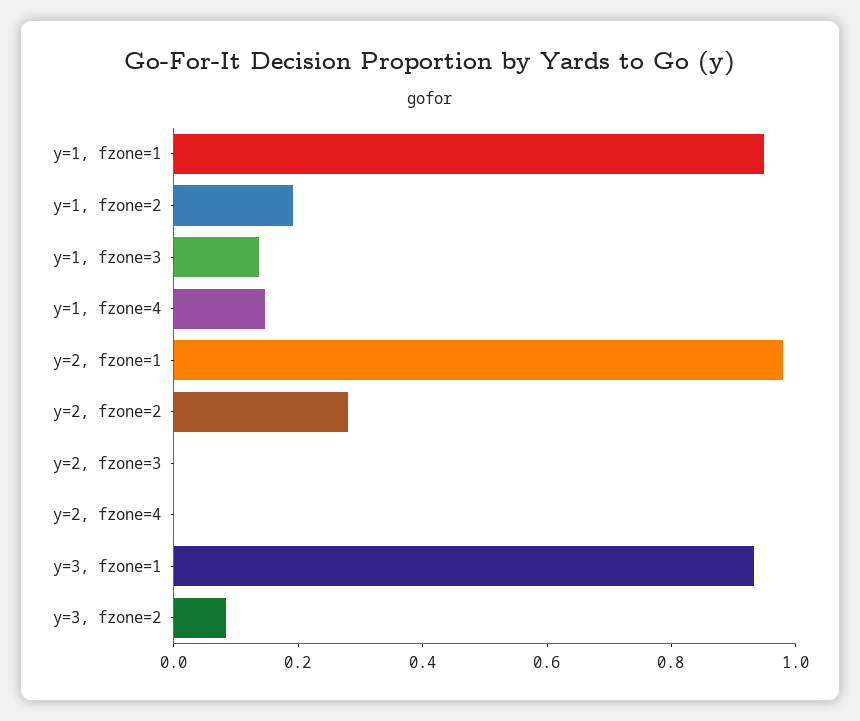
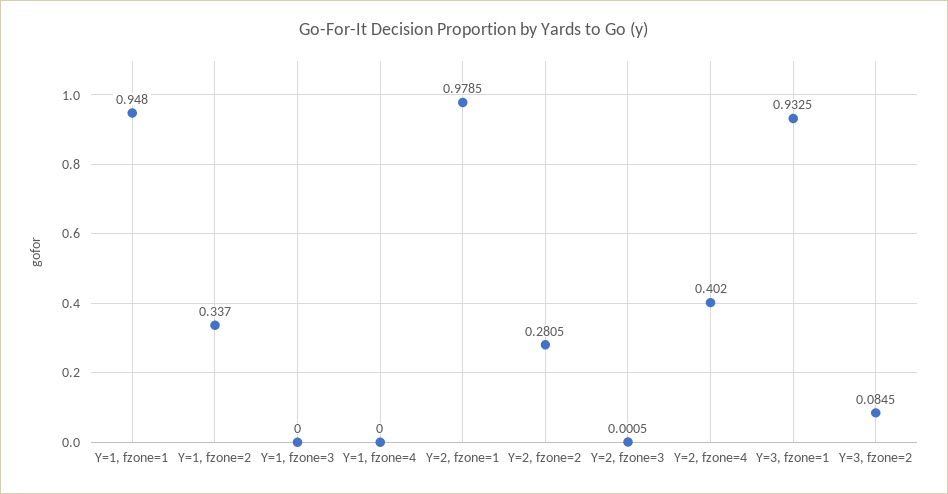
y=1, fzone=2: 0.2 -> 0.337
y=1, fzone=3: 0.15 -> 0
y=1, fzone=4: 0.15 -> 0
y=2, fzone=4: 0 -> 0.402

